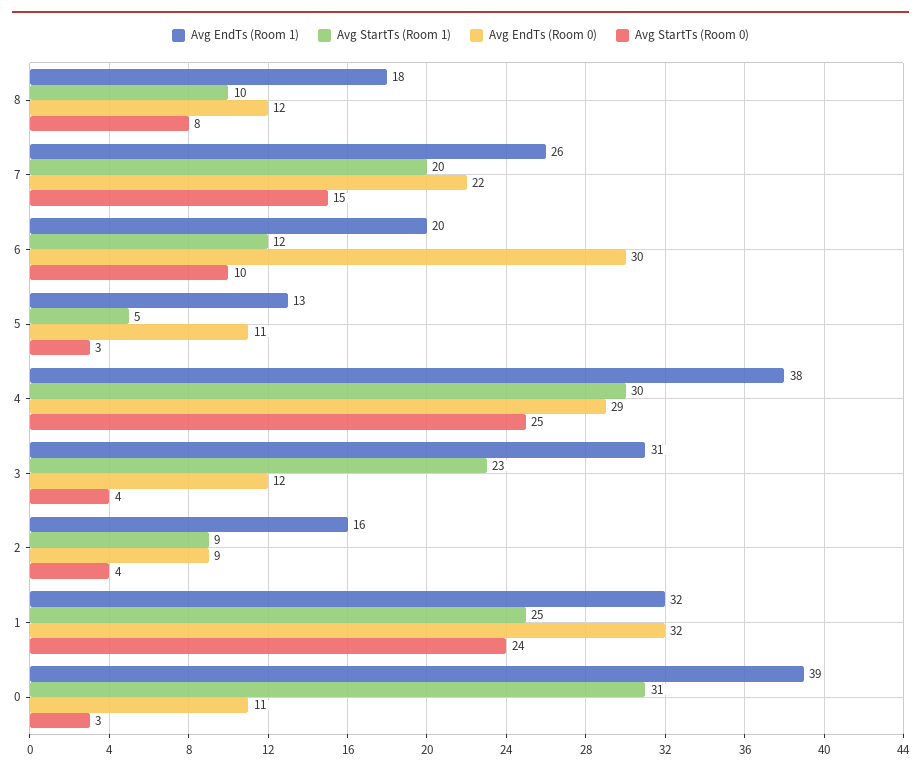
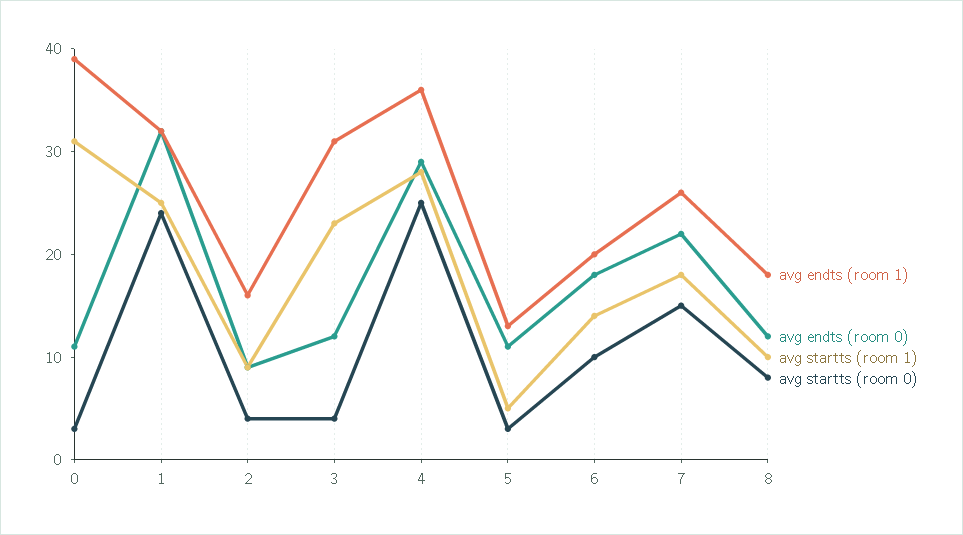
Avg StartTs (Room 1), 7: 20 -> 18
Avg StartTs (Room 1), 6: 12 -> 14
Avg EndTs (Room 0), 6: 30 -> 18
Avg EndTs (Room 1), 4: 38 -> 36
Avg StartTs (Room 1), 4: 30 -> 28

